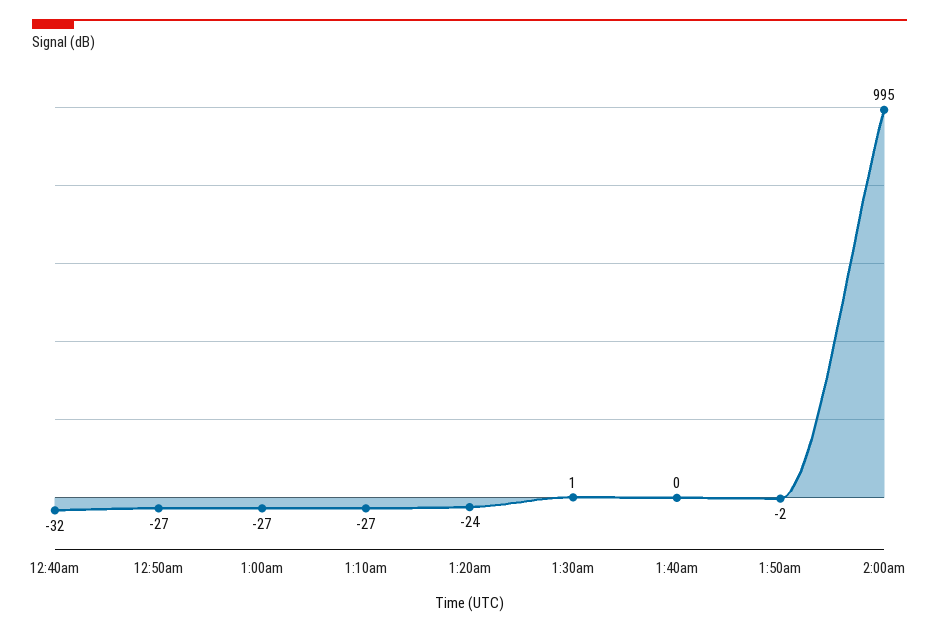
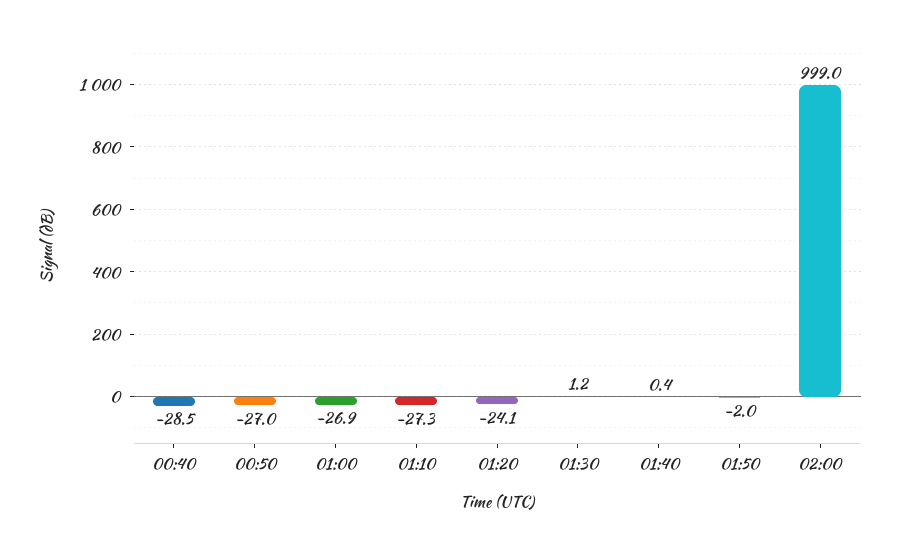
12:40am: -32 -> -28.5
2:00am: 995 -> 999

